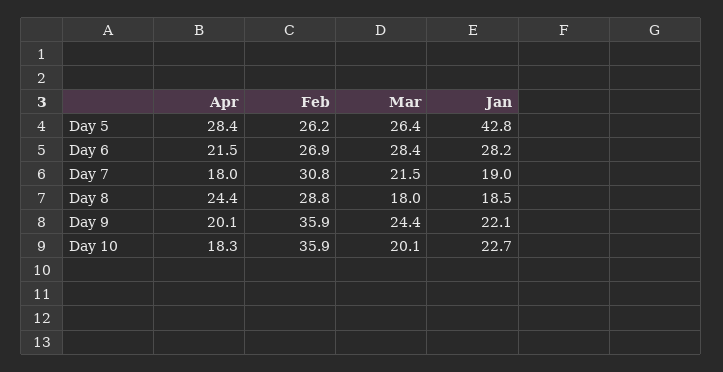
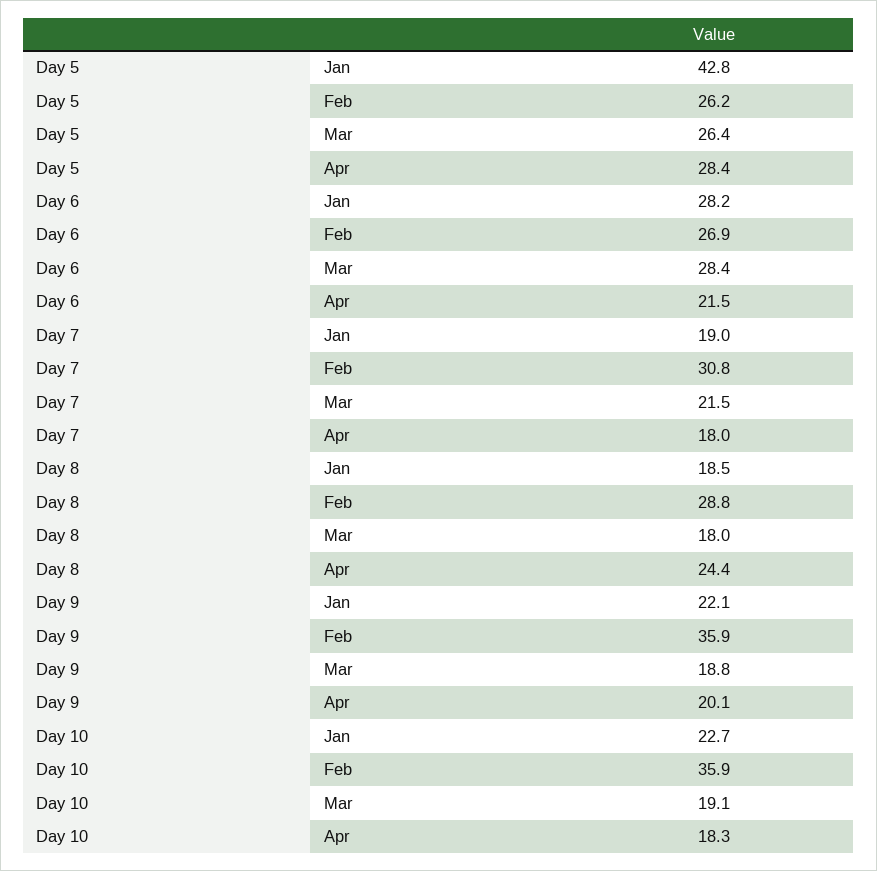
Mar, Day 9: 24.4 -> 18.8
Mar, Day 10: 20.1 -> 19.1

